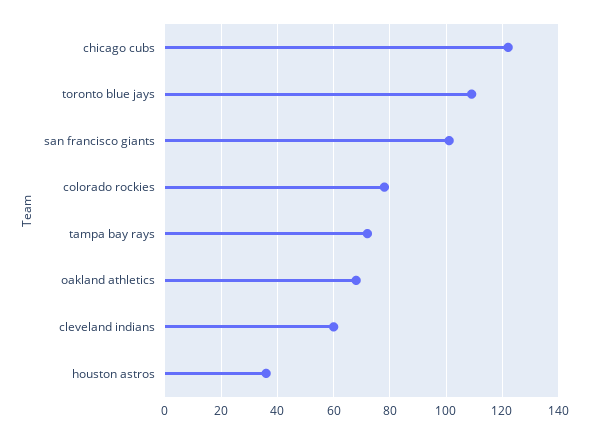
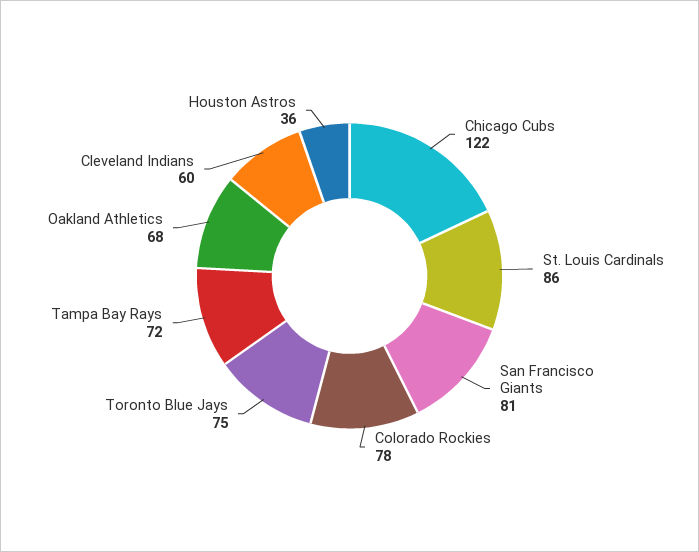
toronto blue jays: 110 -> 75
san francisco giants: 100 -> 81
St. Louis Cardinals: none -> 86

